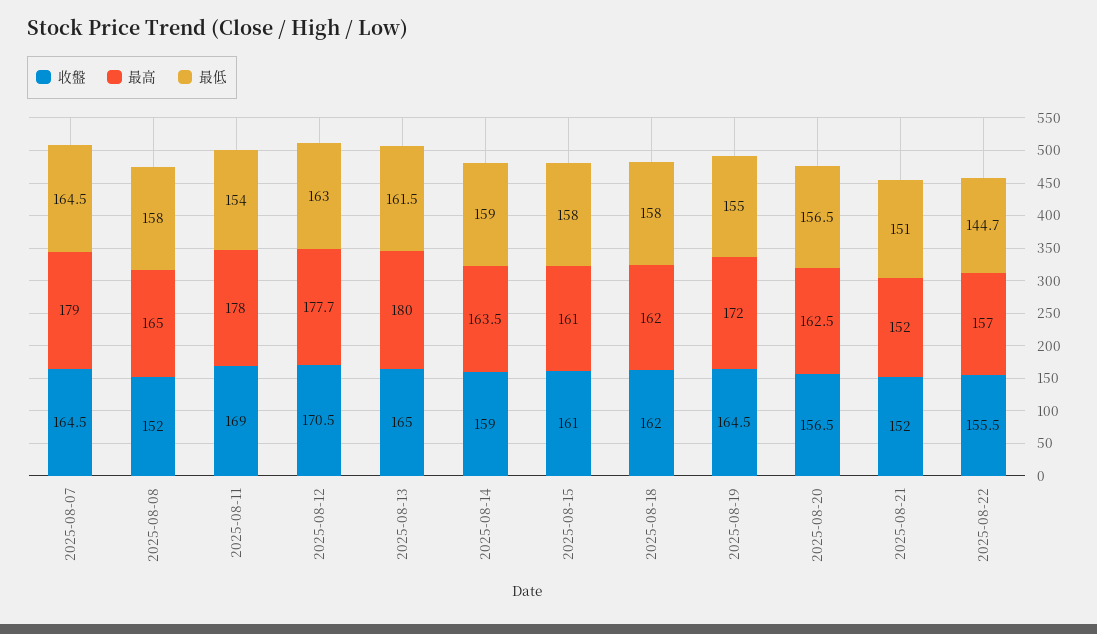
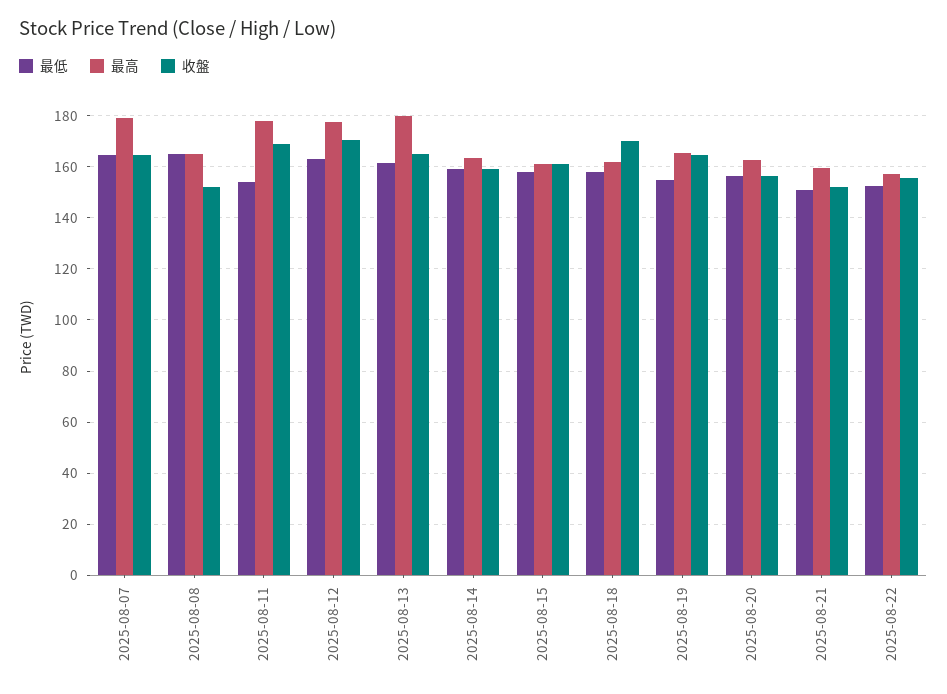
最低, 2025-08-08: 158 -> 165
收盤, 2025-08-18: 162 -> 170
最高, 2025-08-19: 172 -> 165
最高, 2025-08-21: 152 -> 160
最低, 2025-08-22: 144.7 -> 152.5

